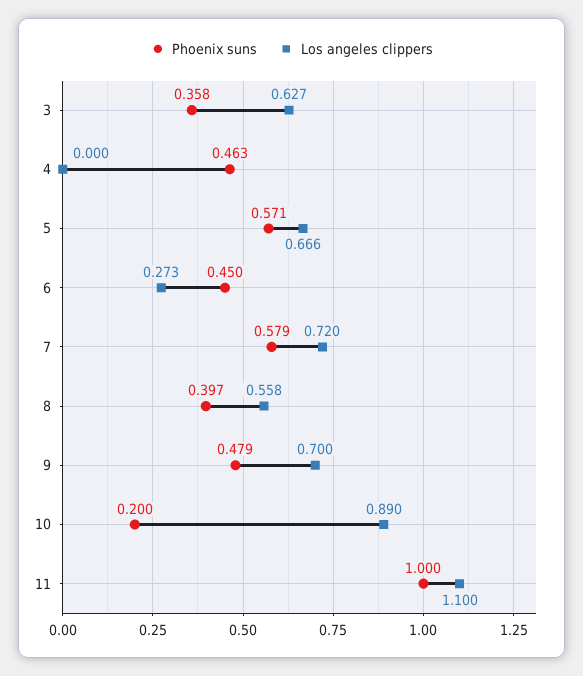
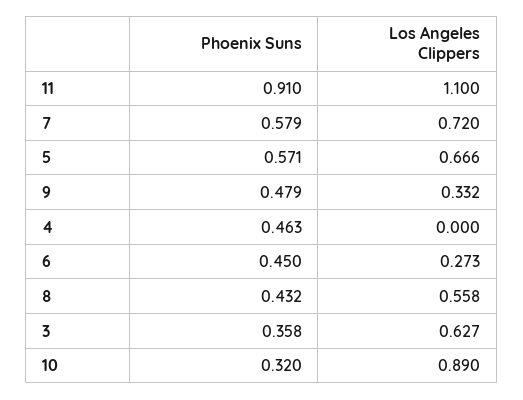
Phoenix suns, 8: 0.397 -> 0.432
Los angeles clippers, 9: 0.7 -> 0.332
Phoenix suns, 10: 0.2 -> 0.32
Phoenix suns, 11: 1 -> 0.91

